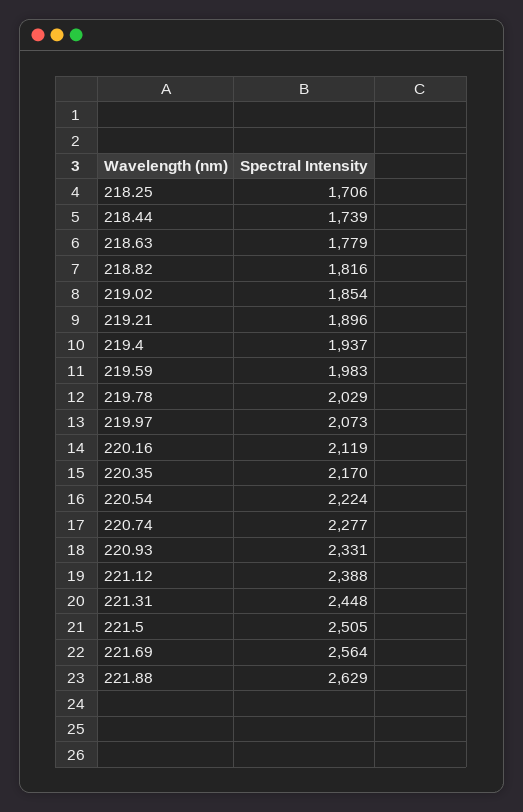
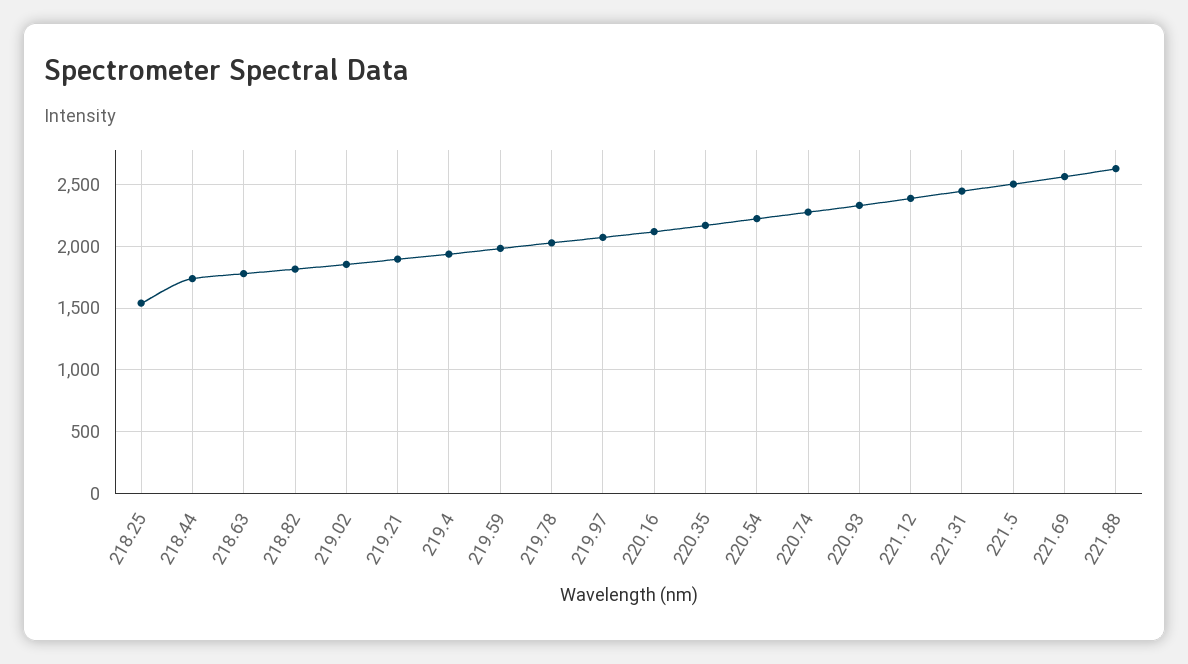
218.25: 1706 -> 1550

